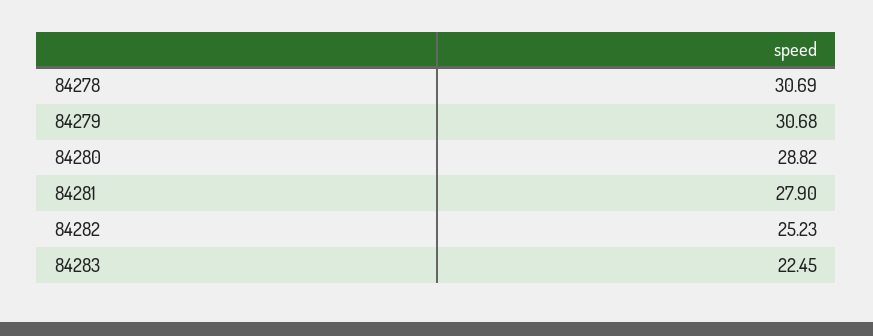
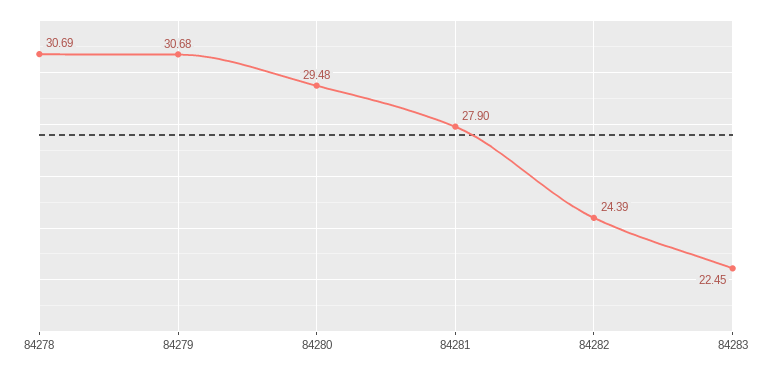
84280: 28.82 -> 29.48
84282: 25.23 -> 24.39

